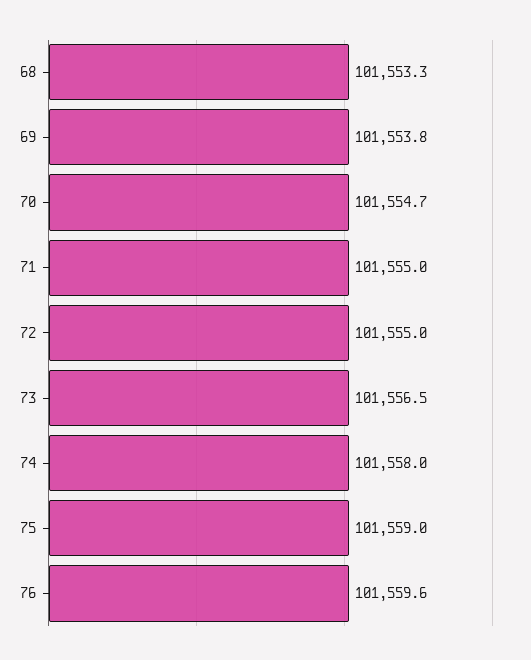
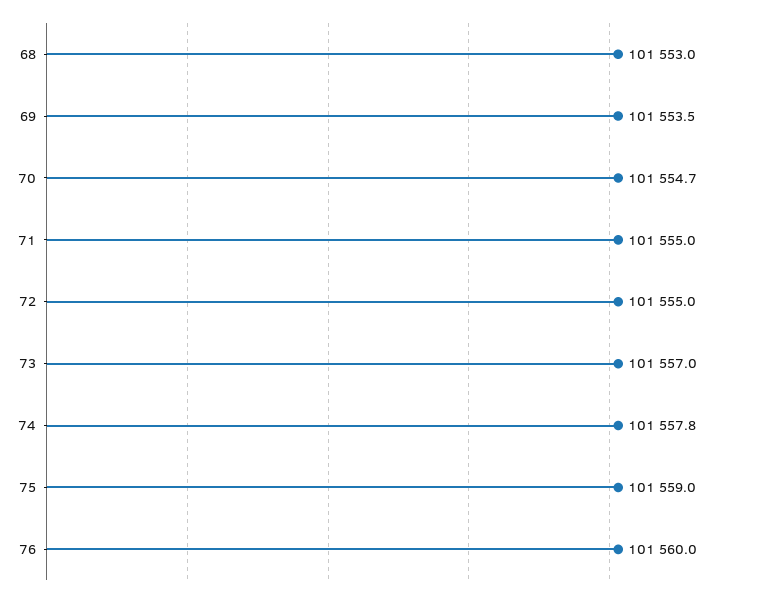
68: 101553.3 -> 101553
69: 101553.8 -> 101553.5
73: 101556.5 -> 101557
74: 101558 -> 101557.8
76: 101559.6 -> 101560

